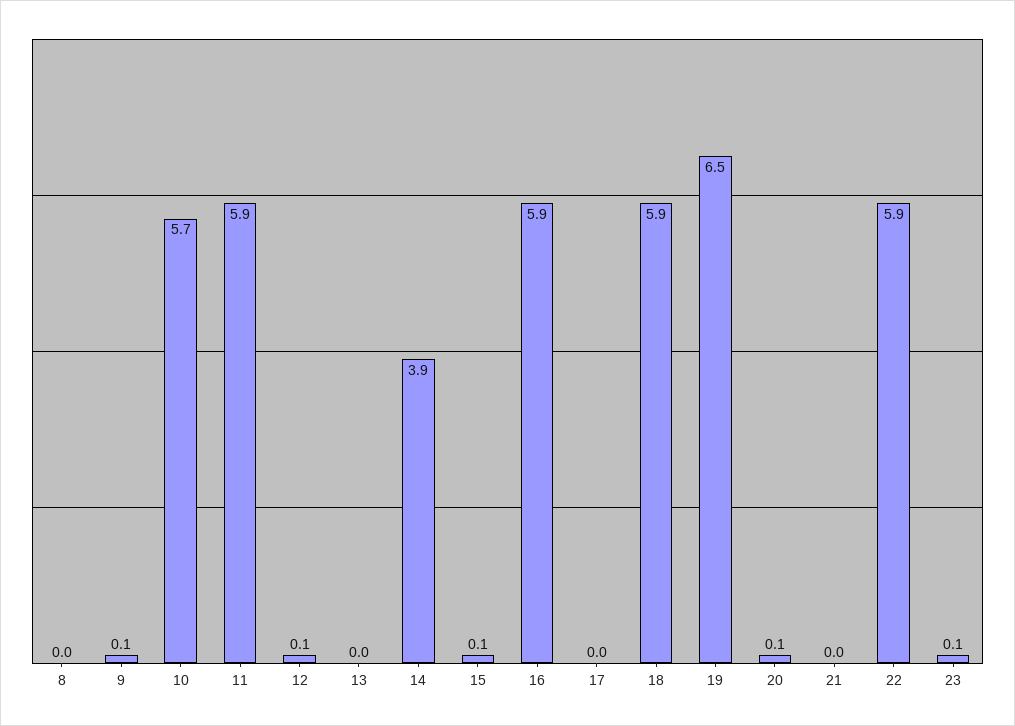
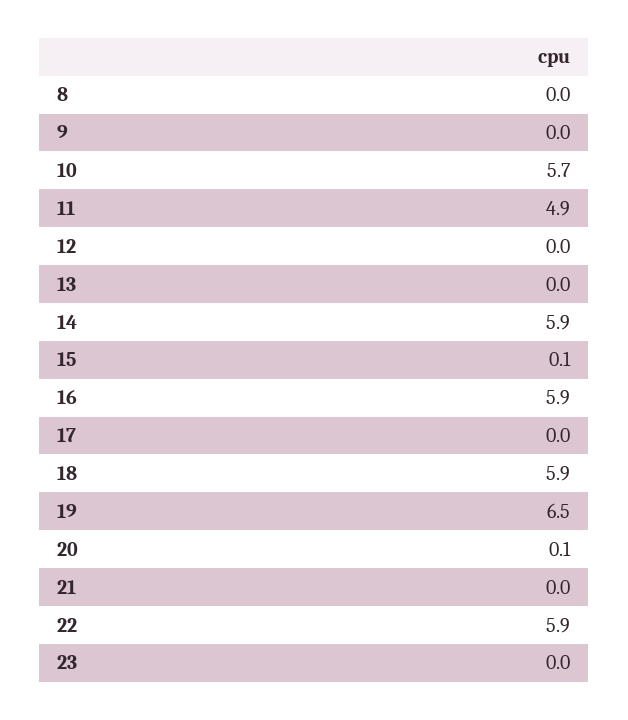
9: 0.1 -> 0
11: 5.9 -> 4.9
12: 0.1 -> 0
14: 3.9 -> 5.9
23: 0.1 -> 0

